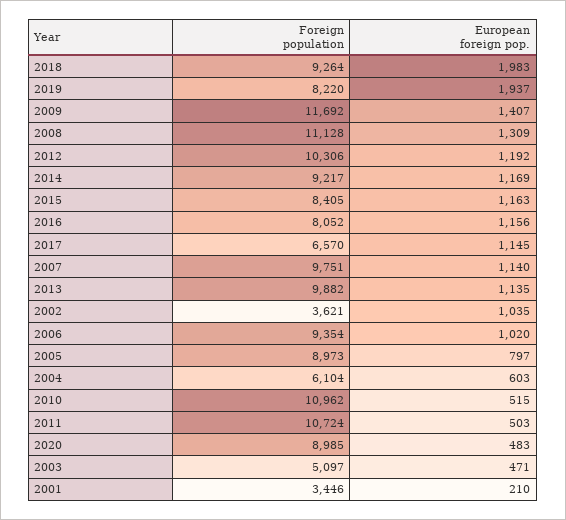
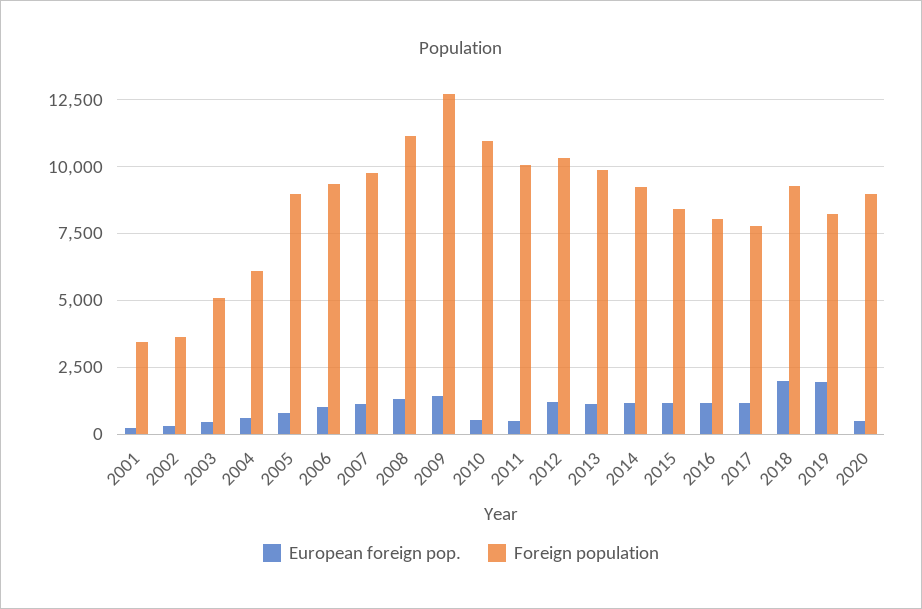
Foreign population, 2009: 11692 -> 12750
Foreign population, 2017: 6570 -> 7750
European foreign pop., 2002: 1035 -> 250
Foreign population, 2011: 10724 -> 10000

